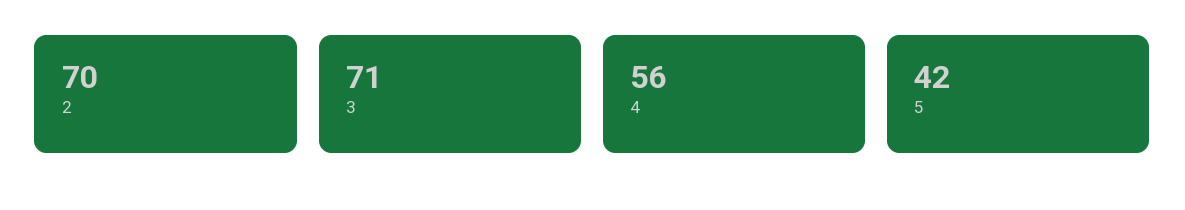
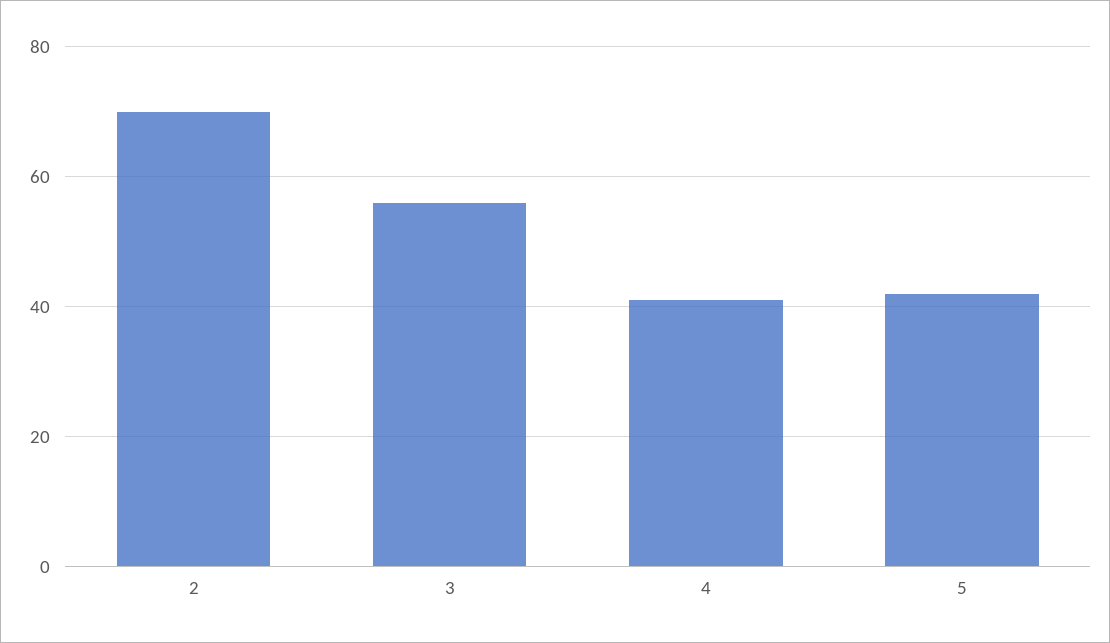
3: 71 -> 55
4: 56 -> 40

